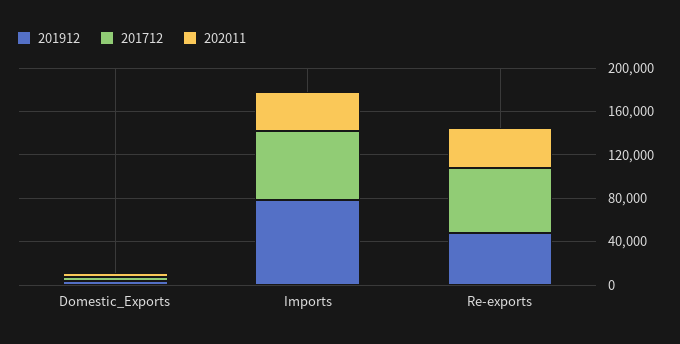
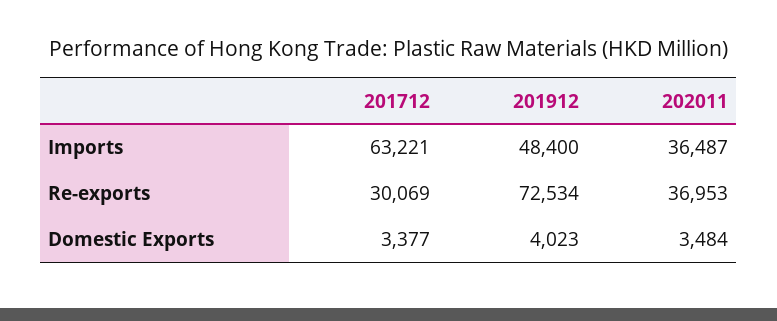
201912, Imports: 80000 -> 48400
201912, Re-exports: 50000 -> 72534
201712, Re-exports: 60000 -> 30069

